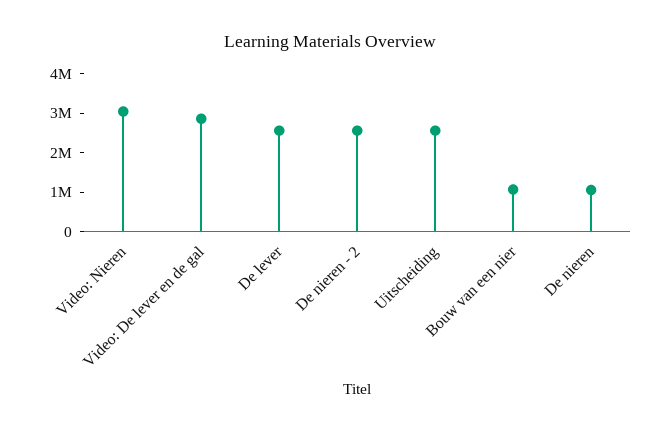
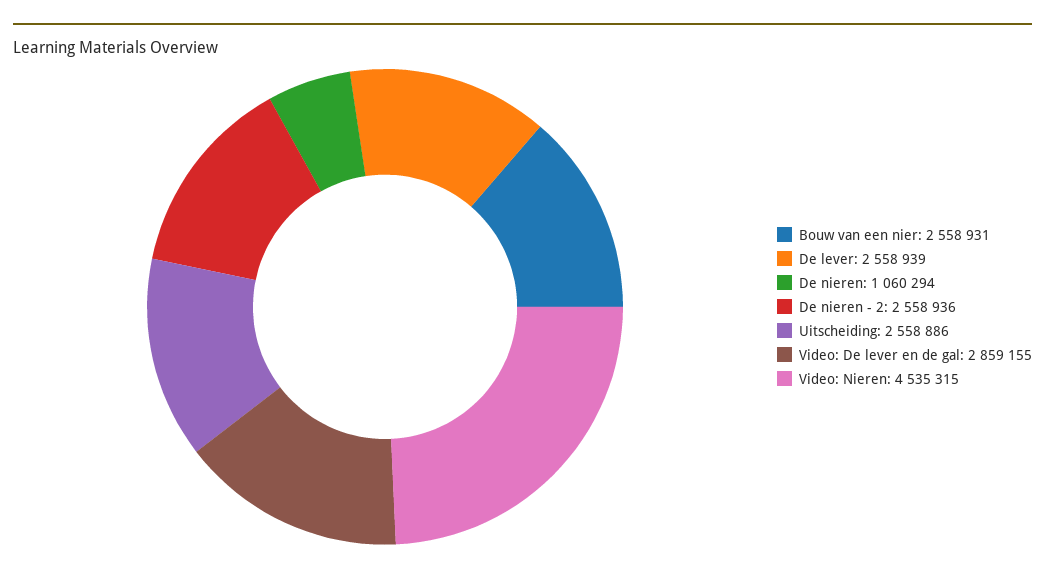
Video: Nieren: 3000000 -> 4535315
Bouw van een nier: 1000000 -> 2558931

